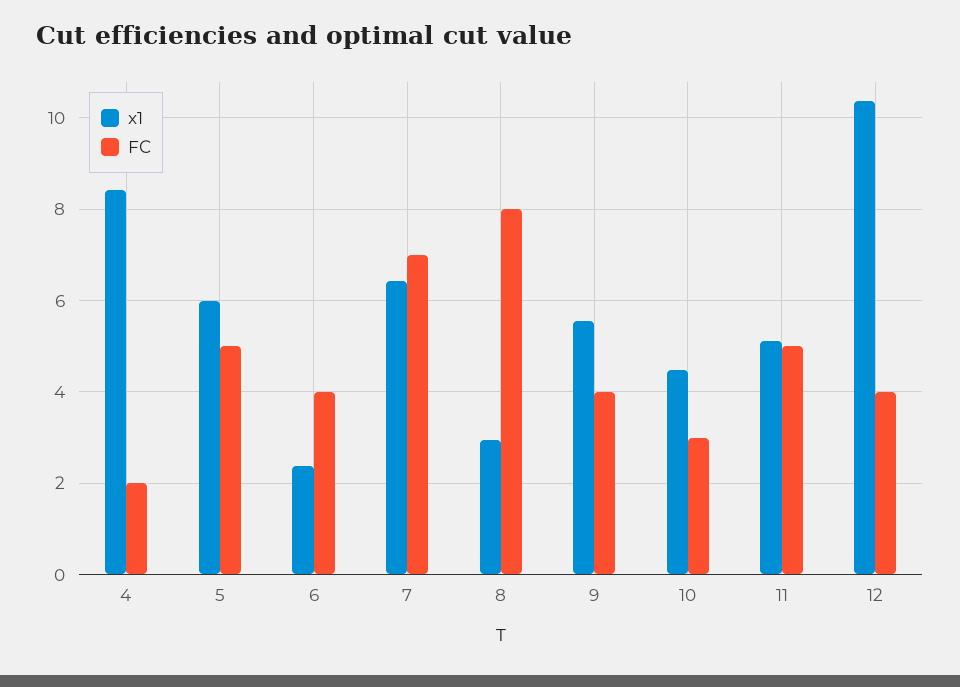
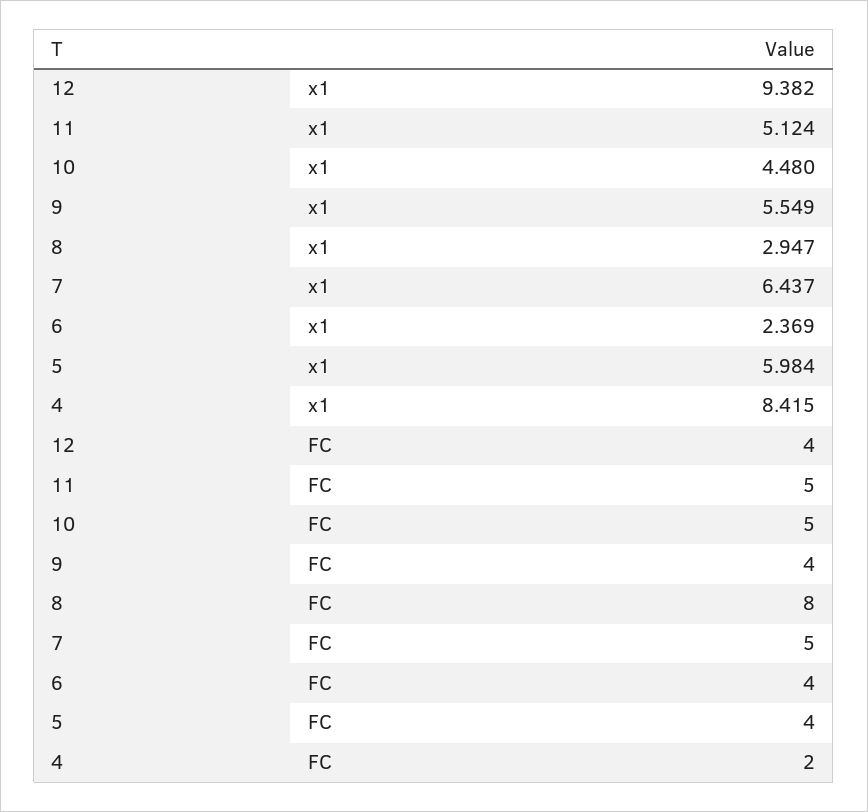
FC, 5: 5 -> 4
FC, 7: 7 -> 5
FC, 10: 3 -> 5
x1, 12: 10.4 -> 9.382

